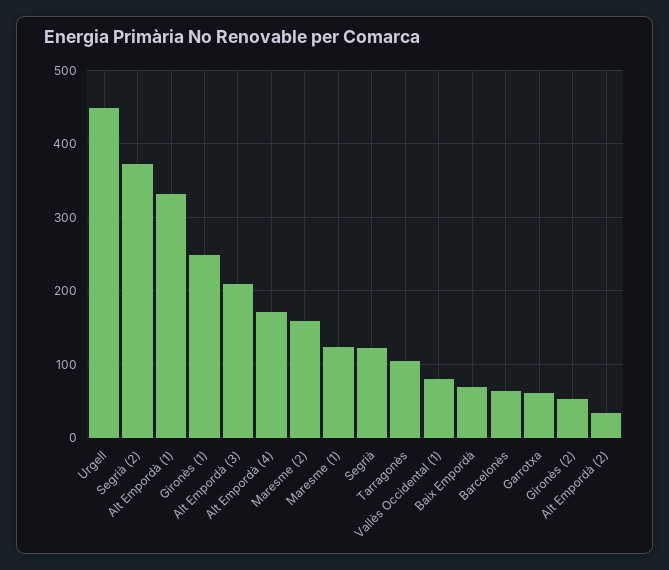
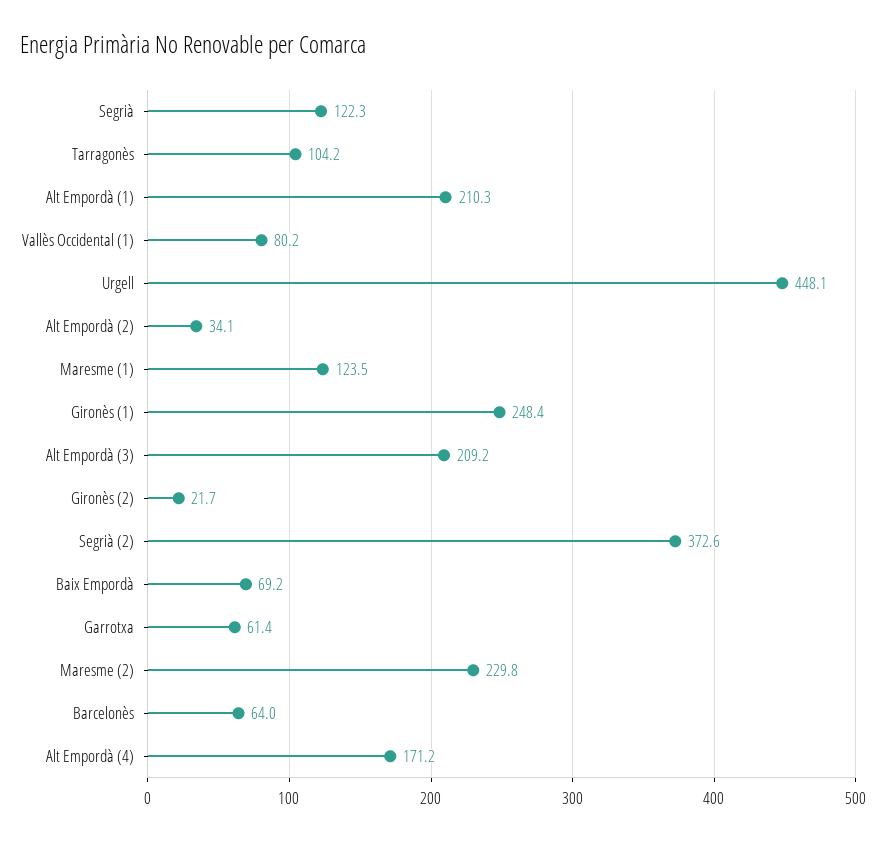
Alt Empordà (1): 330 -> 210.3
Maresme (2): 160 -> 229.8
Gironès (2): 50 -> 21.7

